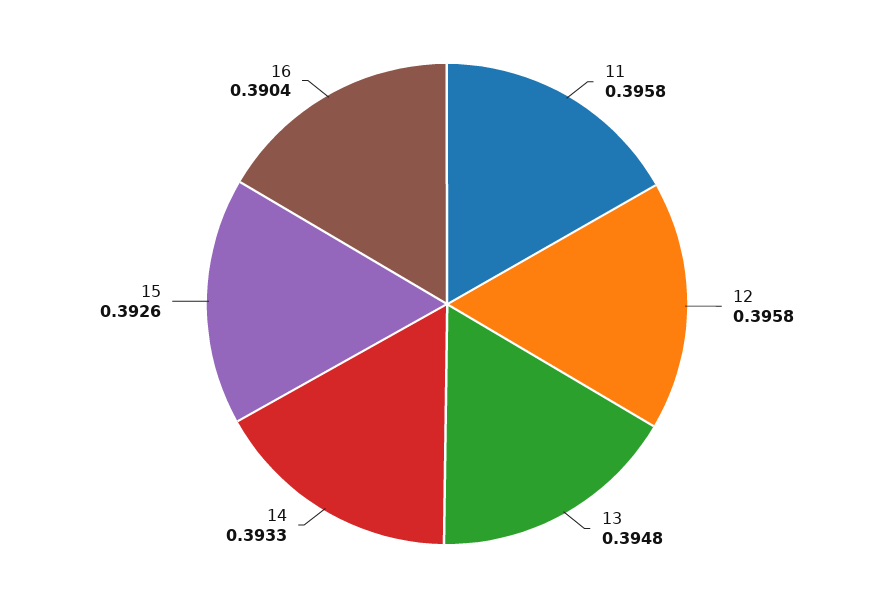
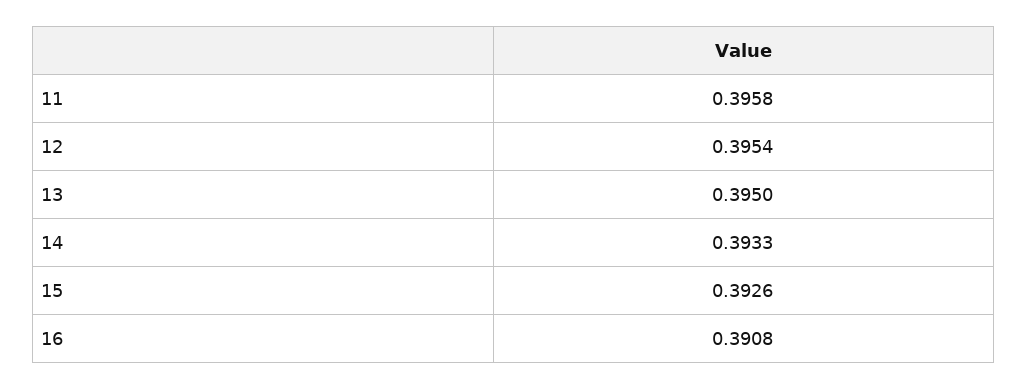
12: 0.3958 -> 0.3954
13: 0.3948 -> 0.395
16: 0.3904 -> 0.3908

